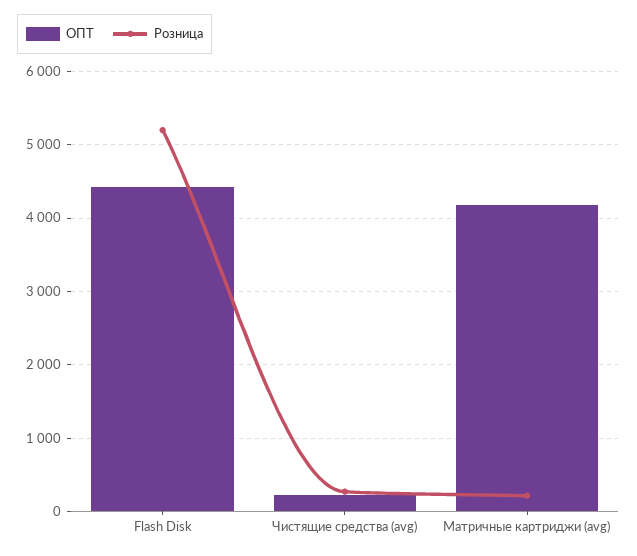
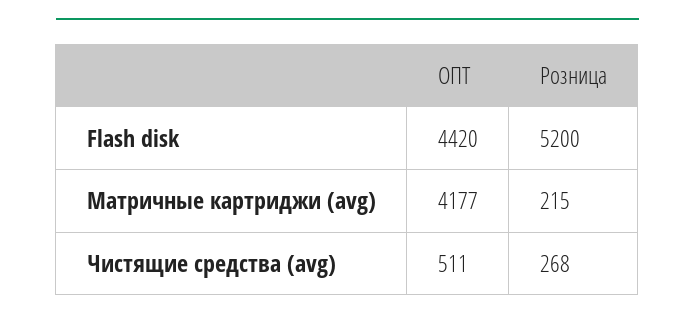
ОПТ, Чистящие средства (avg): 200 -> 511

